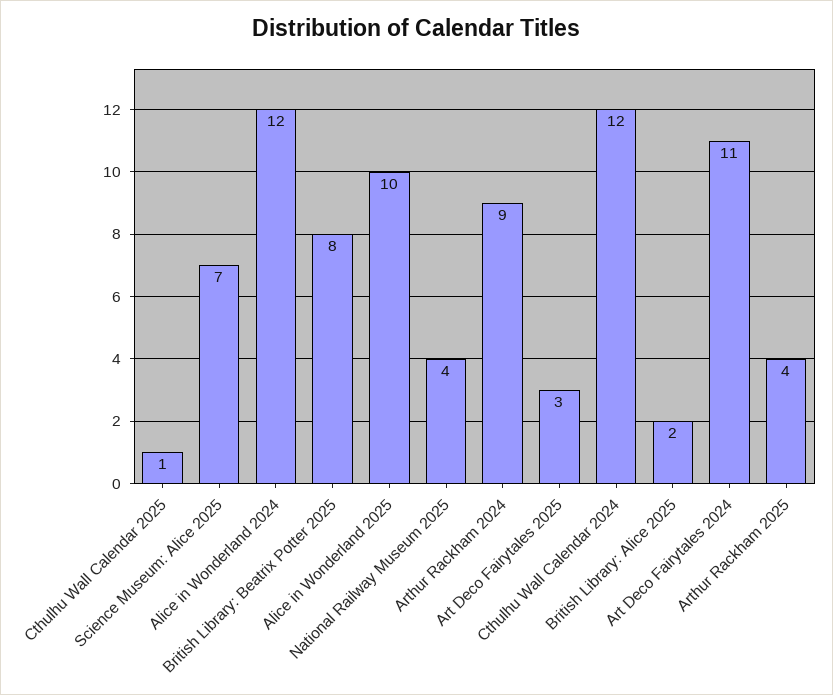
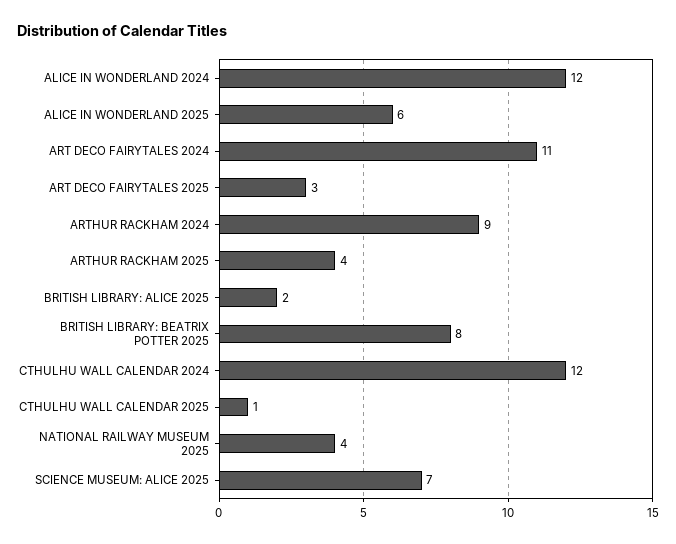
Alice in Wonderland 2025: 10 -> 6

